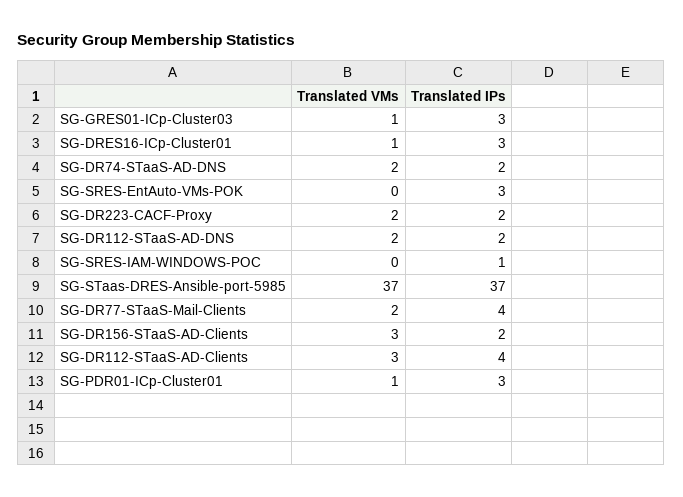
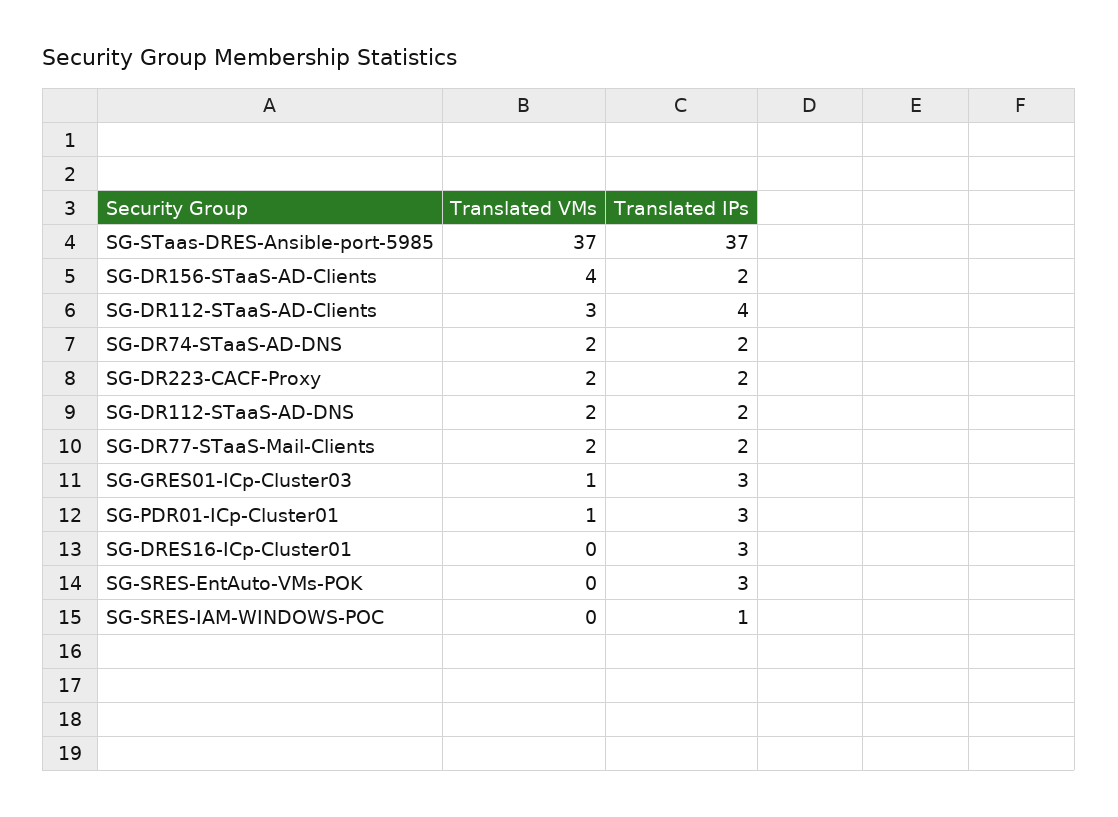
Translated VMs, SG-DRES16-ICp-Cluster01: 1 -> 0
Translated IPs, SG-DR77-STaaS-Mail-Clients: 4 -> 2
Translated VMs, SG-DR156-STaaS-AD-Clients: 3 -> 4

